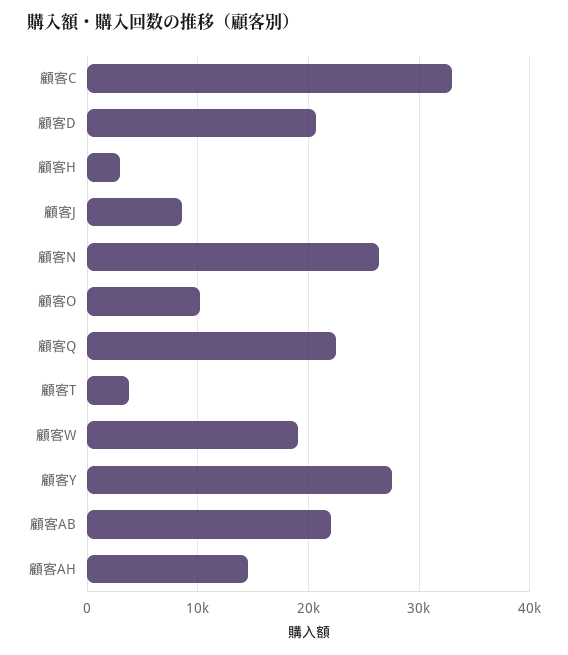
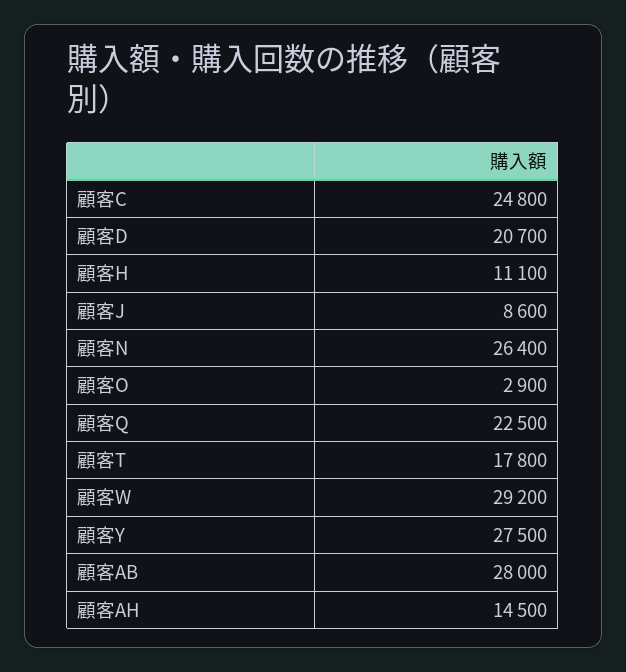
顧客C: 33000 -> 24800
顧客H: 3000 -> 11100
顧客O: 10000 -> 2900
顧客T: 4000 -> 17800
顧客W: 19000 -> 29200
顧客AB: 22000 -> 28000

